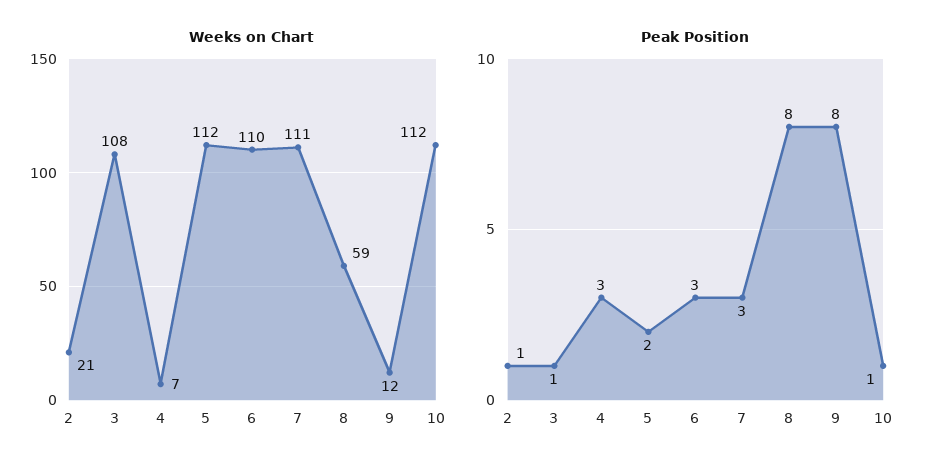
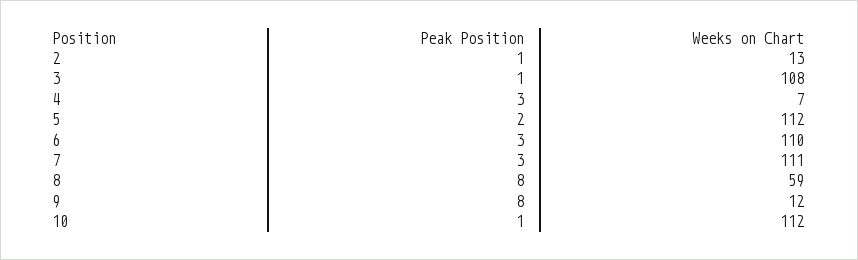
Weeks on Chart, 2: 21 -> 13

